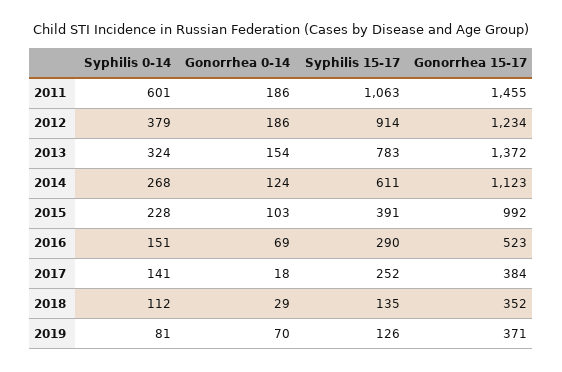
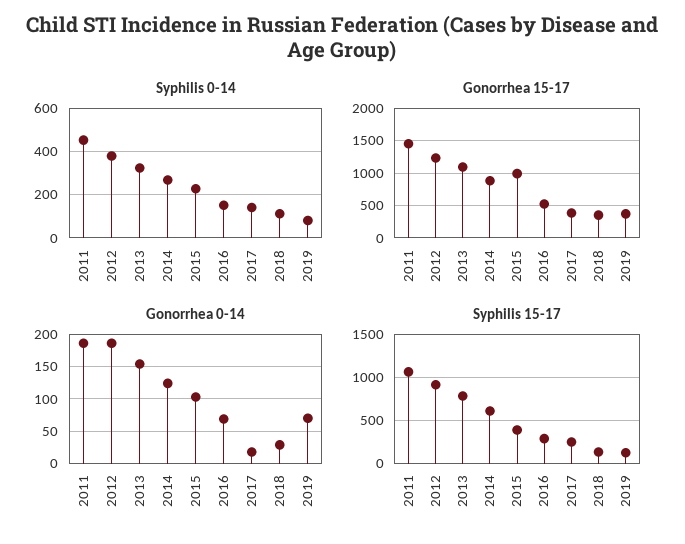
Syphilis 0-14, 2011: 601 -> 450
Gonorrhea 15-17, 2013: 1372 -> 1100
Gonorrhea 15-17, 2014: 1123 -> 900

